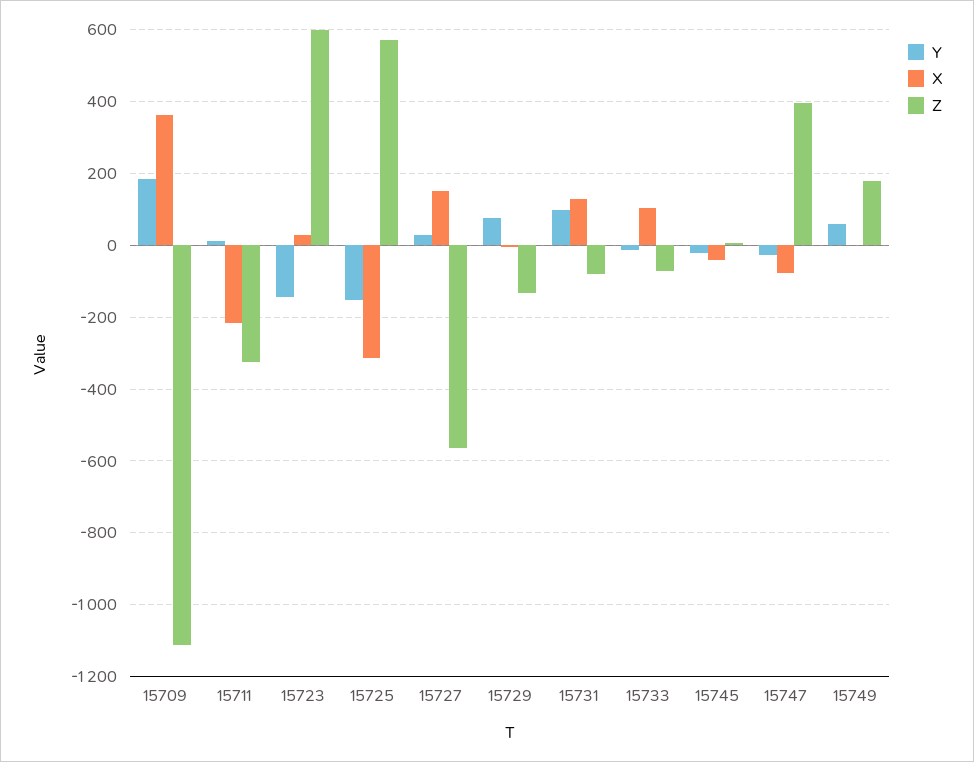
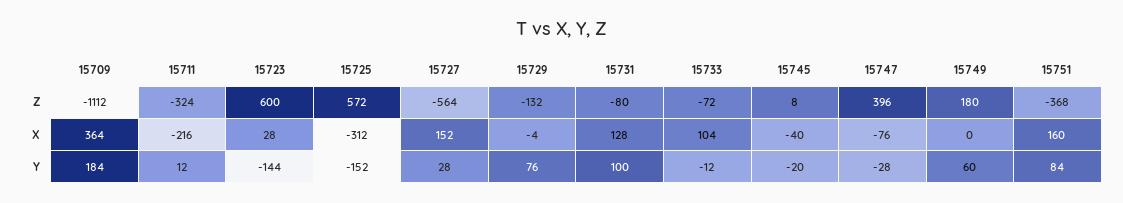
Z, 15751: none -> -368
X, 15751: none -> 160
Y, 15751: none -> 84

